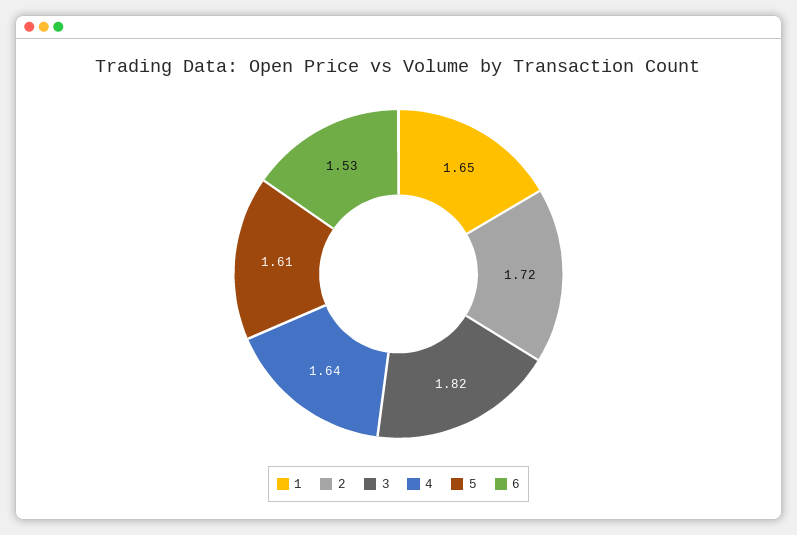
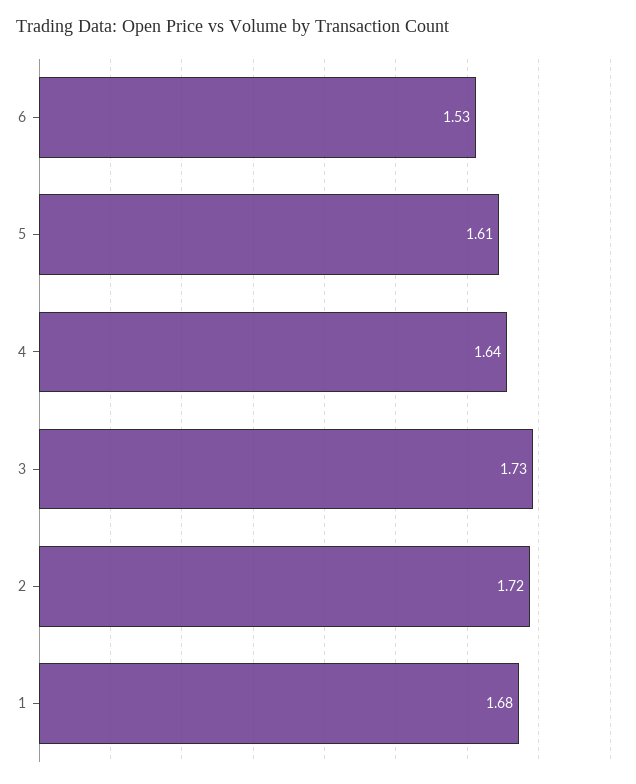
1: 1.65 -> 1.68
3: 1.82 -> 1.73

